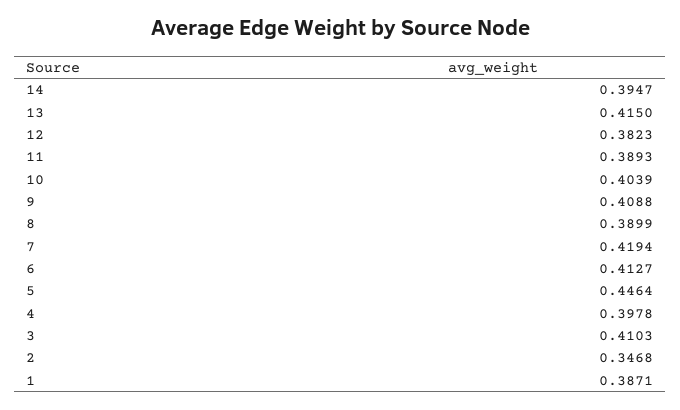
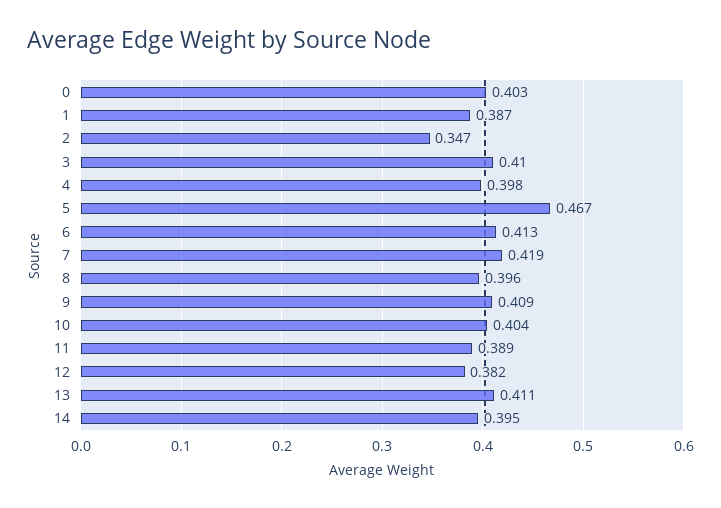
13: 0.415 -> 0.411
8: 0.3899 -> 0.396
5: 0.4464 -> 0.467
0: none -> 0.403

